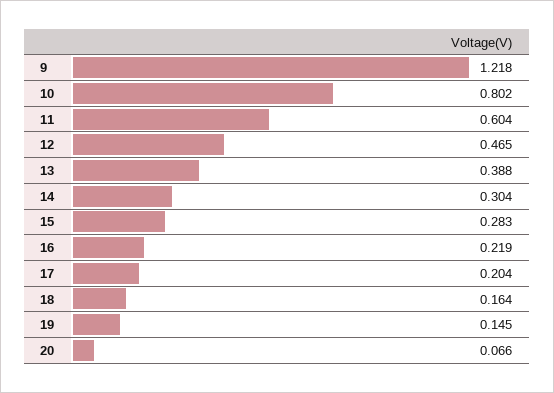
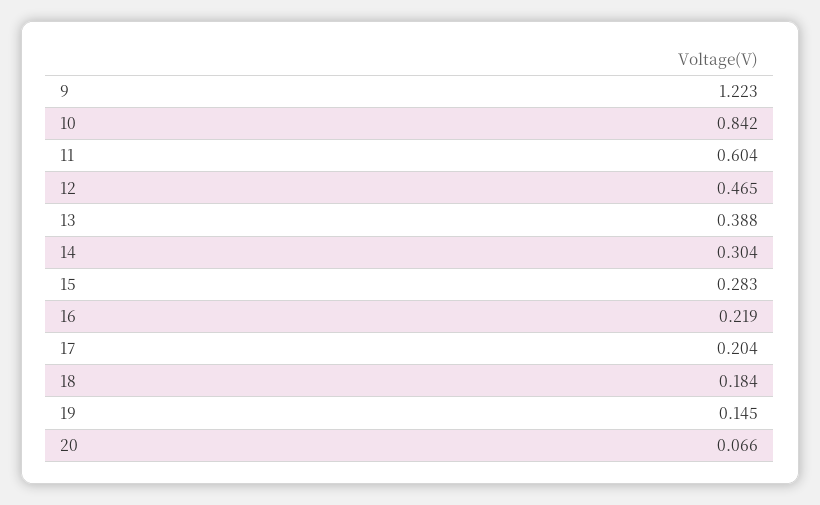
9: 1.218 -> 1.223
10: 0.802 -> 0.842
18: 0.164 -> 0.184

